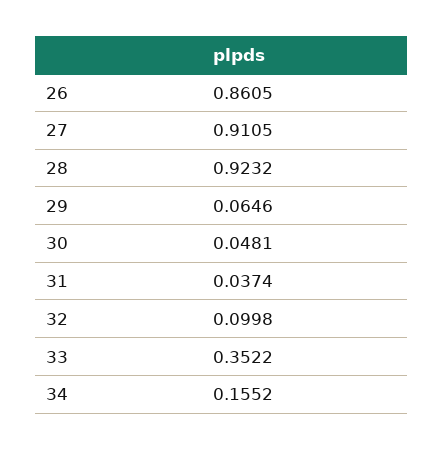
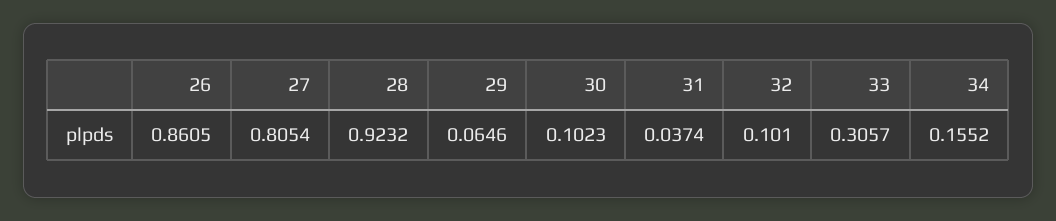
27: 0.9105 -> 0.8054
30: 0.0481 -> 0.1023
32: 0.0998 -> 0.101
33: 0.3522 -> 0.3057

